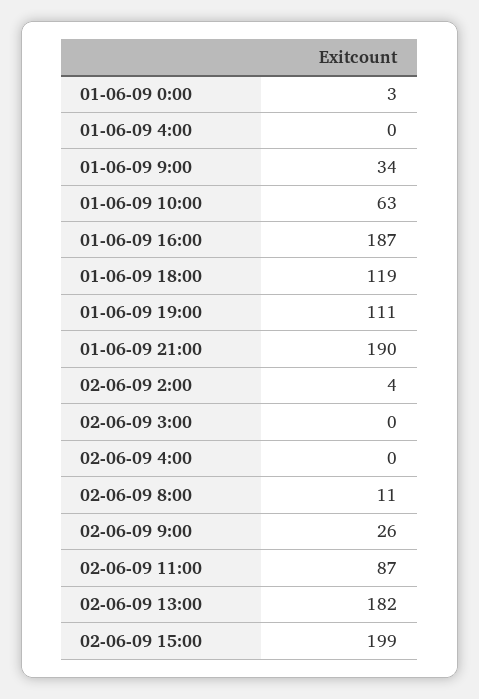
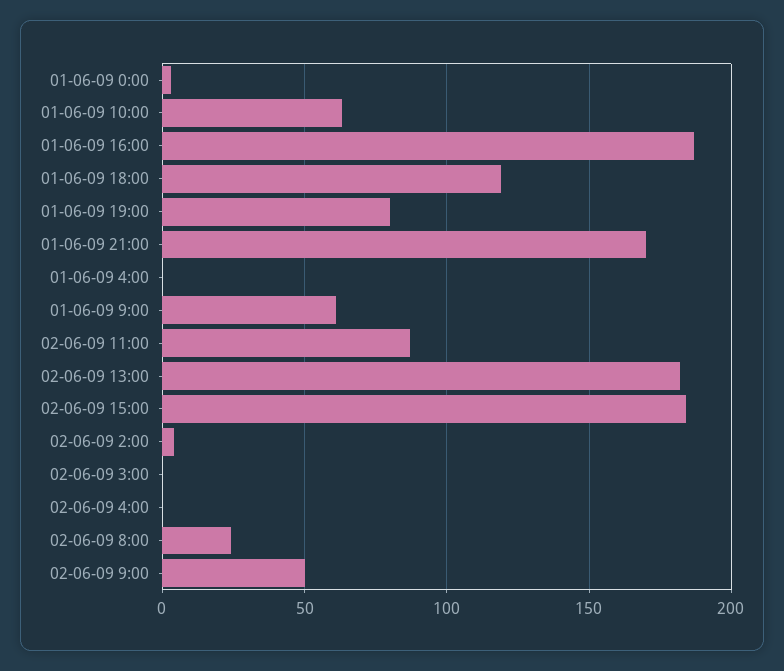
01-06-09 9:00: 34 -> 60
01-06-09 19:00: 111 -> 80
01-06-09 21:00: 190 -> 170
02-06-09 8:00: 11 -> 25
02-06-09 9:00: 26 -> 50
02-06-09 15:00: 199 -> 185

